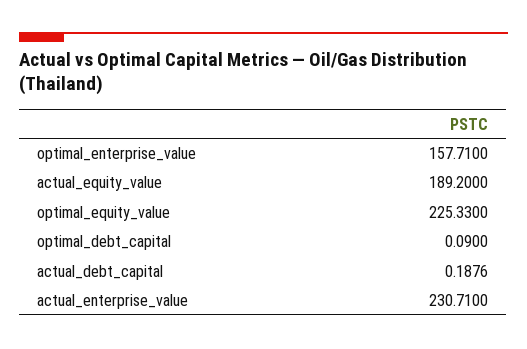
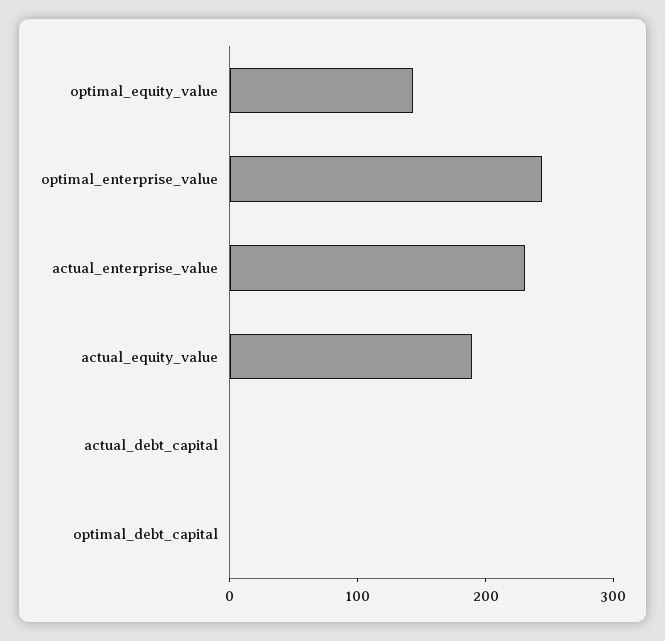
optimal_enterprise_value: 157.71 -> 240
optimal_equity_value: 225.33 -> 140

